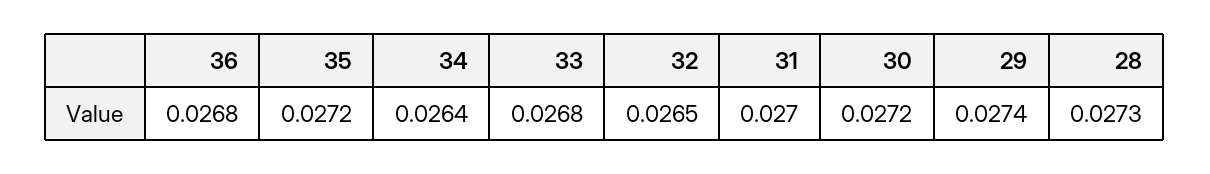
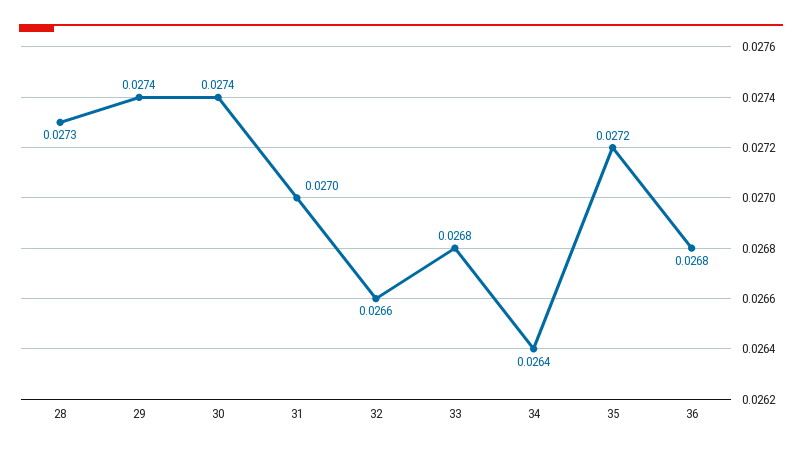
32: 0.0265 -> 0.0266
30: 0.0272 -> 0.0274

